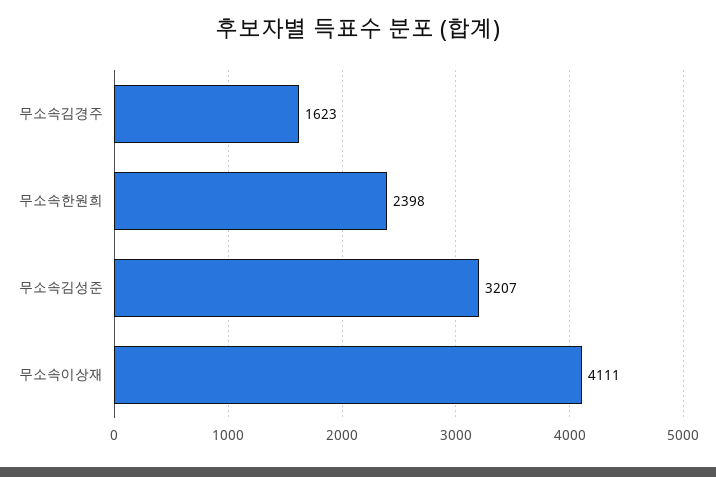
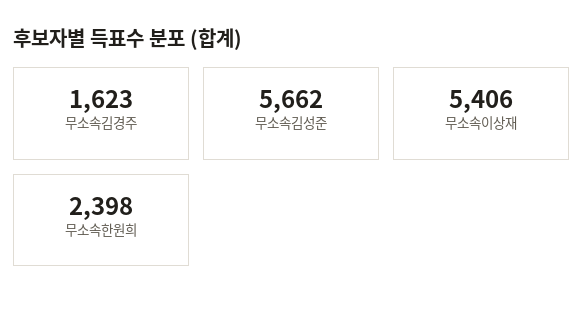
무소속김성준: 3207 -> 5662
무소속이상재: 4111 -> 5406

